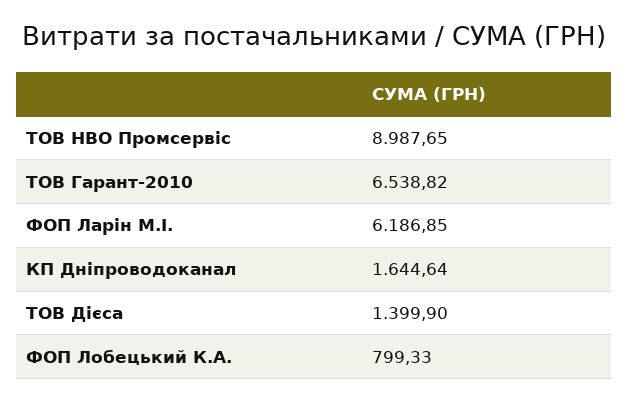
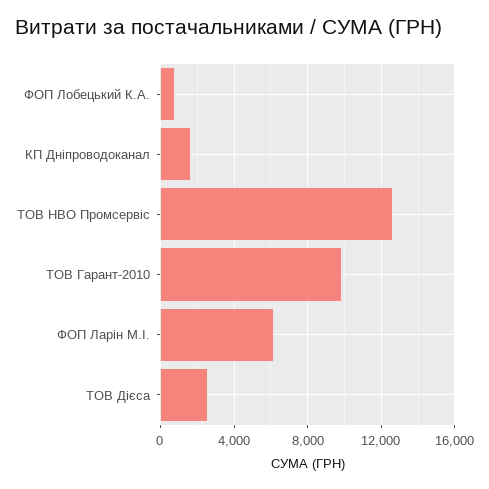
ТОВ НВО Промсервіс: 8987.65 -> 12500
ТОВ Гарант-2010: 6538.82 -> 10000
ТОВ Дієса: 1399.9 -> 2500

